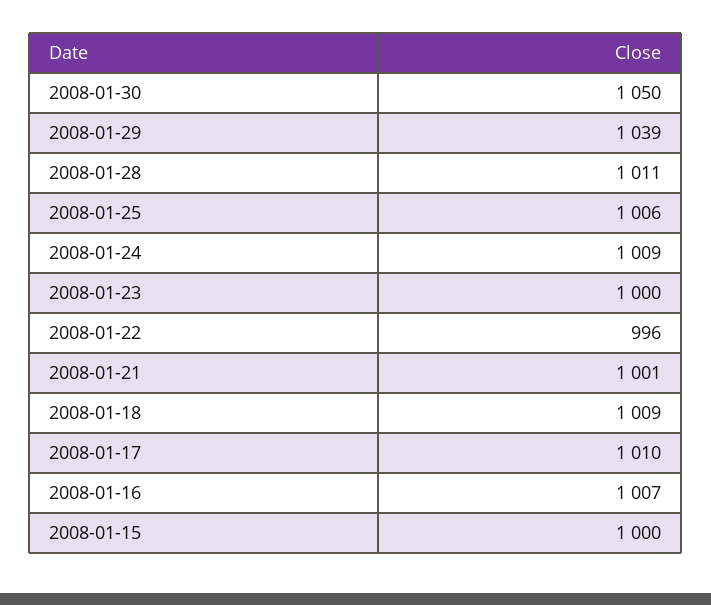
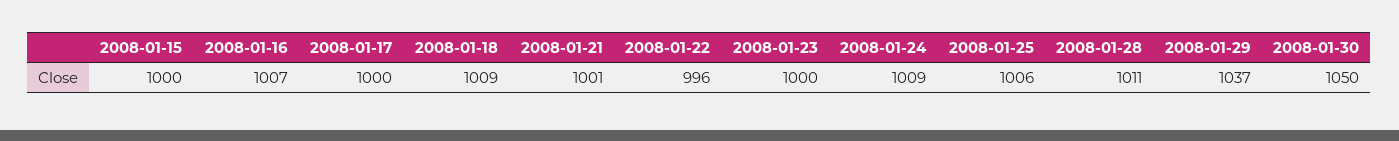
2008-01-29: 1039 -> 1037
2008-01-17: 1010 -> 1000

